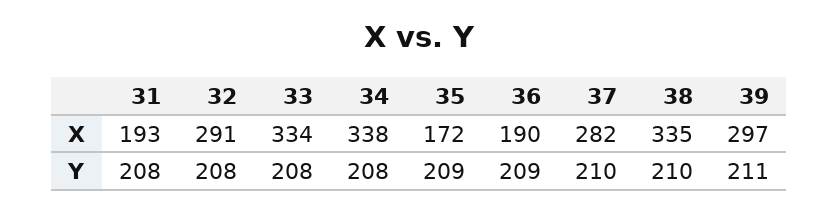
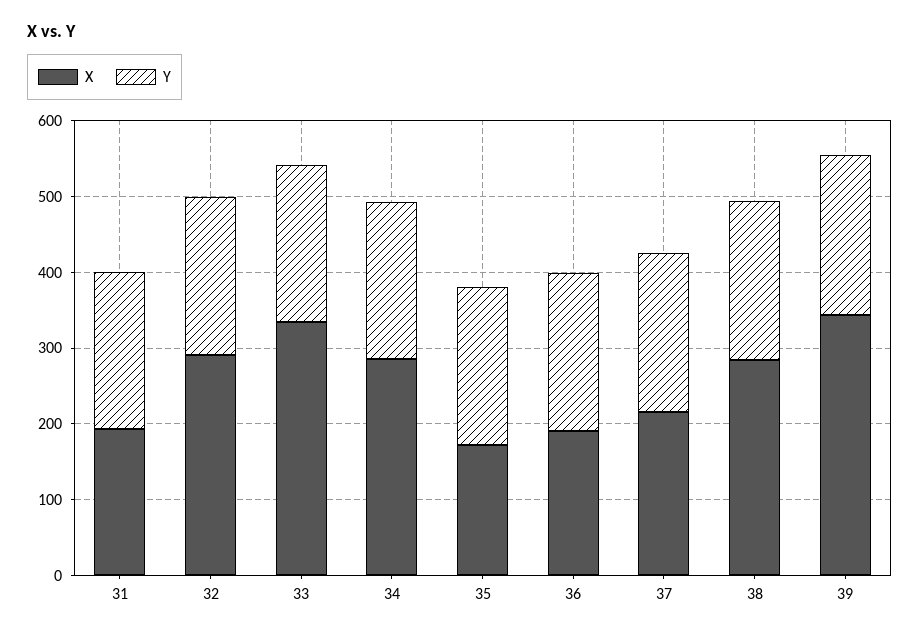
X, 34: 338 -> 280
X, 37: 282 -> 220
X, 38: 335 -> 280
X, 39: 297 -> 340

